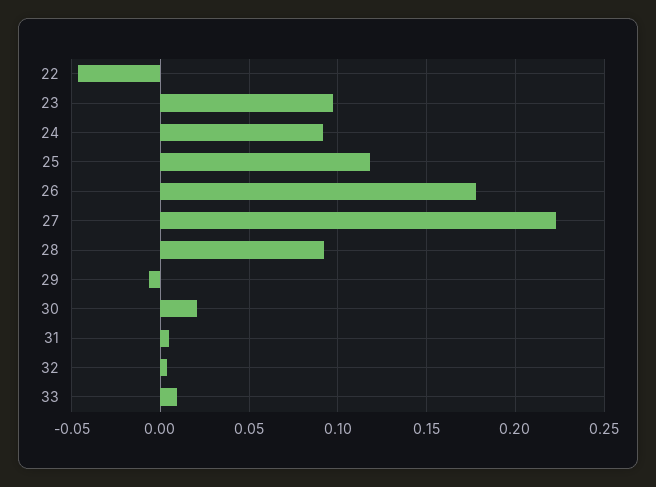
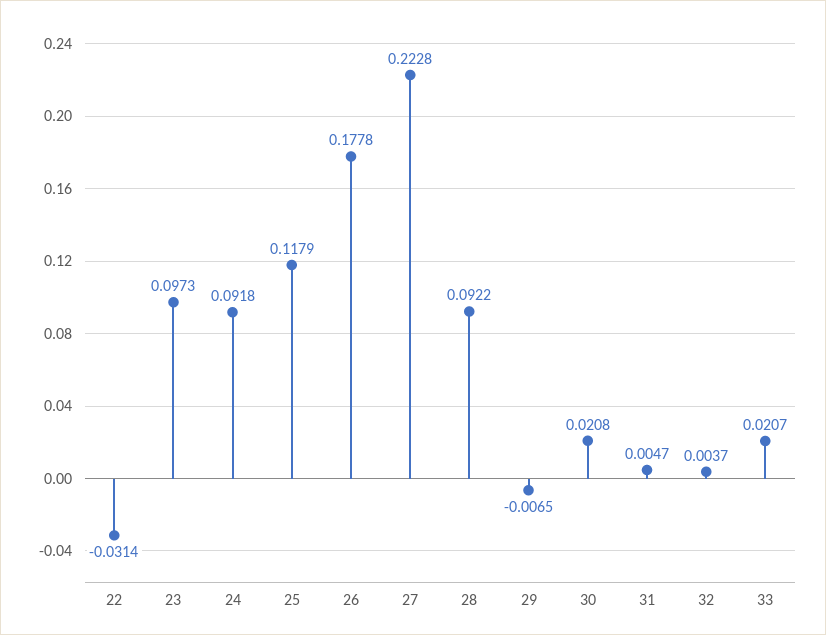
22: -0.045 -> -0.0314
33: 0.01 -> 0.0207

